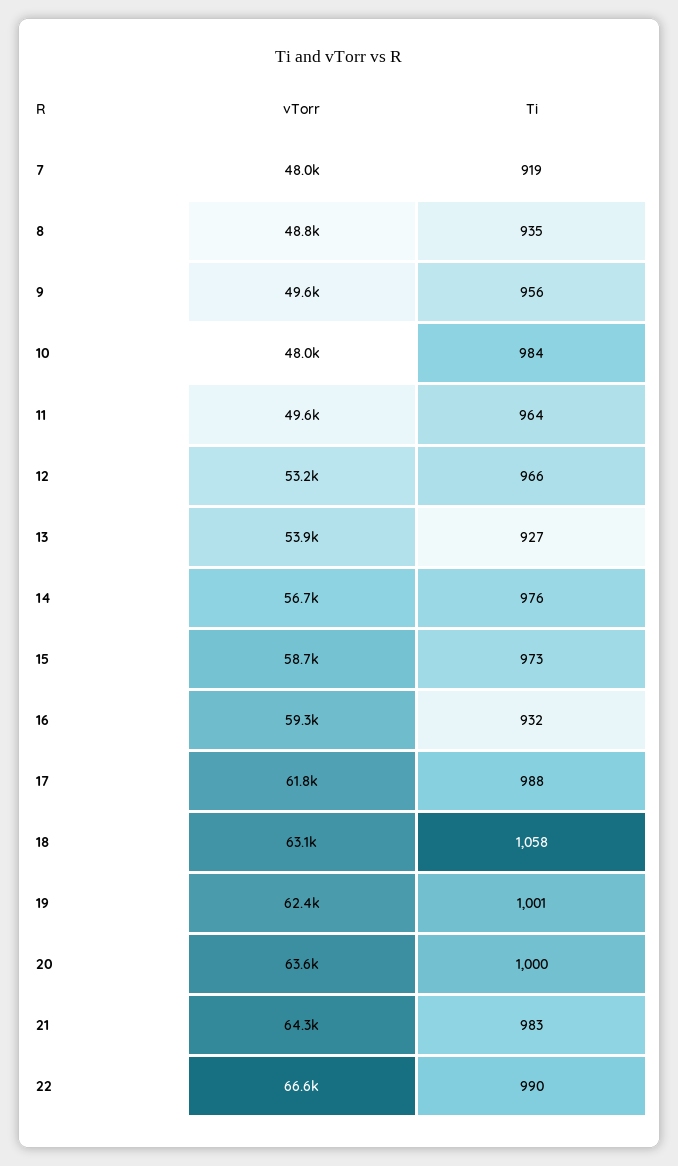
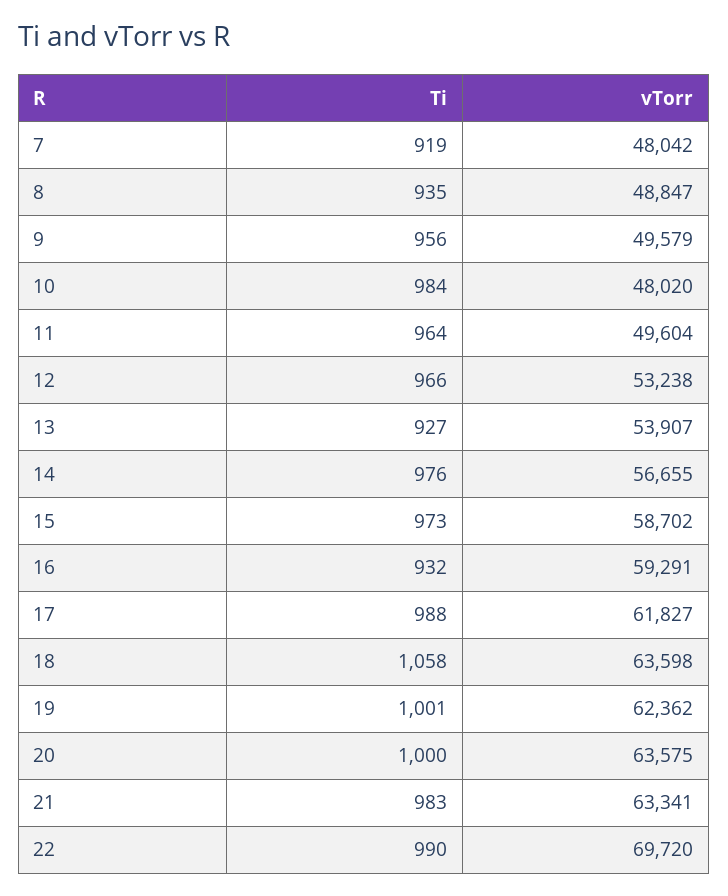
vTorr, 18: 63100 -> 63598
vTorr, 21: 64300 -> 63341
vTorr, 22: 66600 -> 69720

